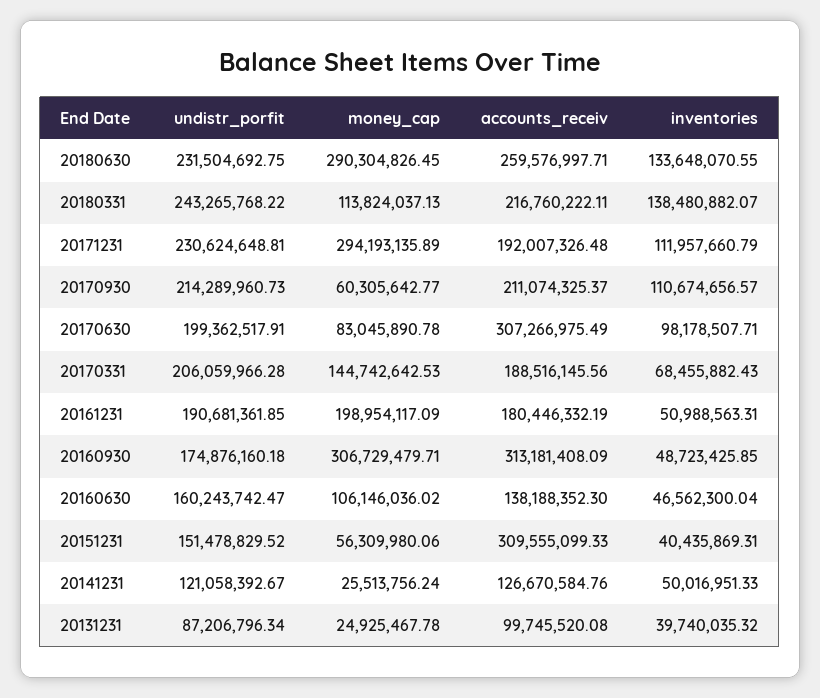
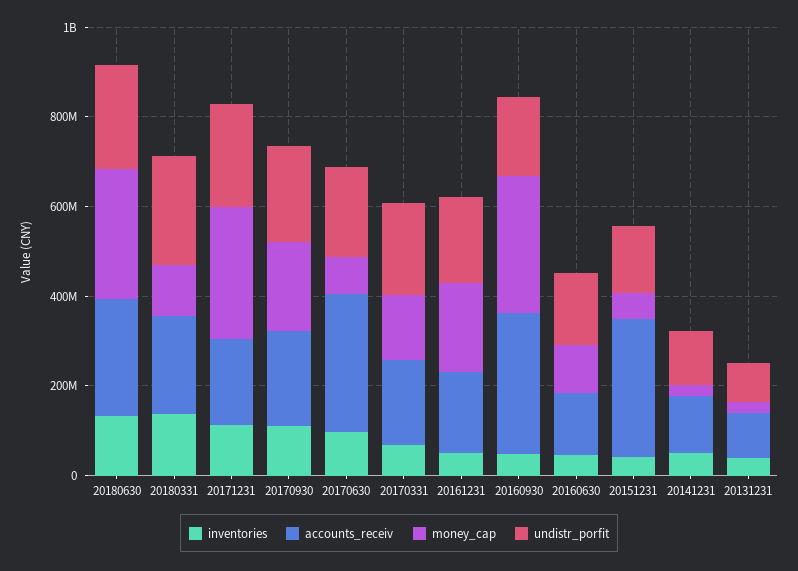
money_cap, 20170930: 60305642.77 -> 200000000

